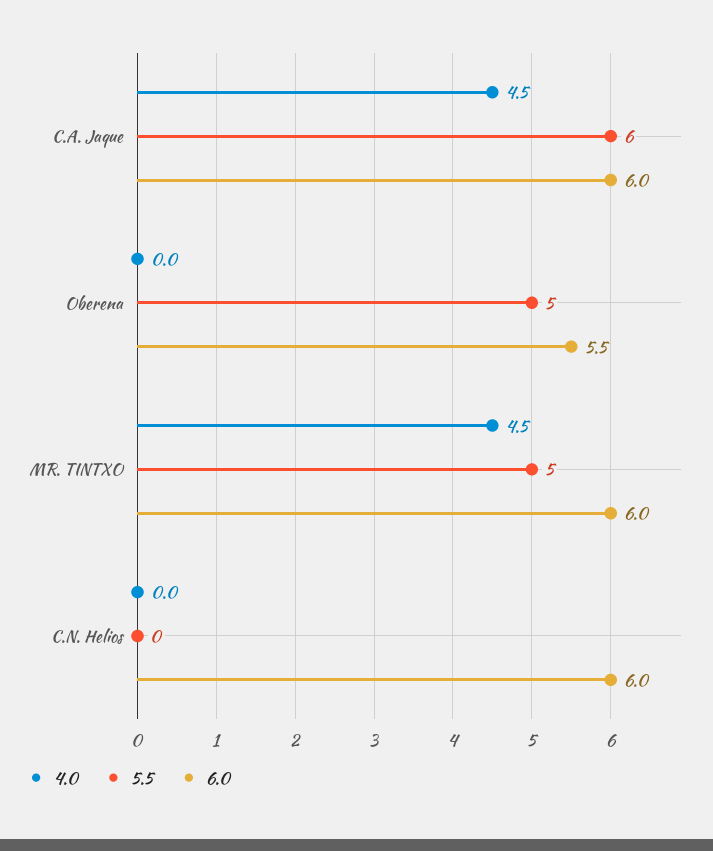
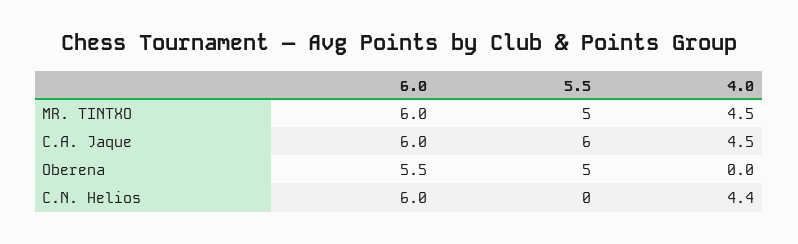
4.0, C.N. Helios: 0 -> 4.4

